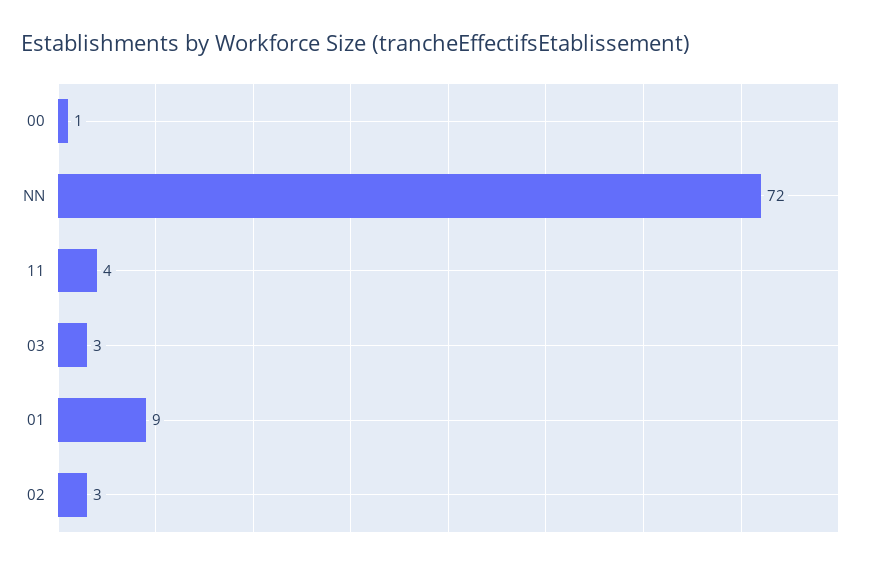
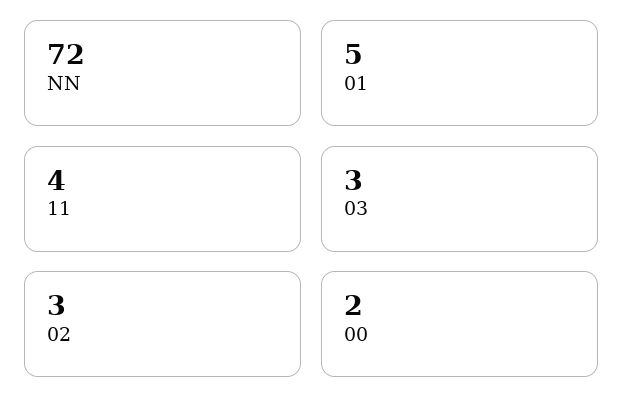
00: 1 -> 2
01: 9 -> 5

